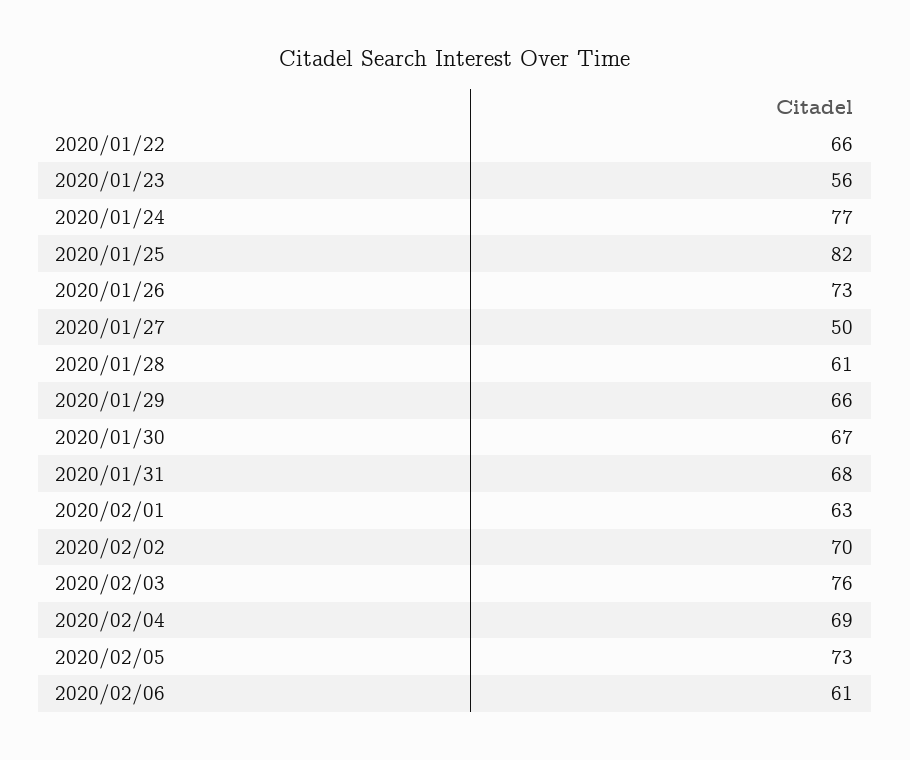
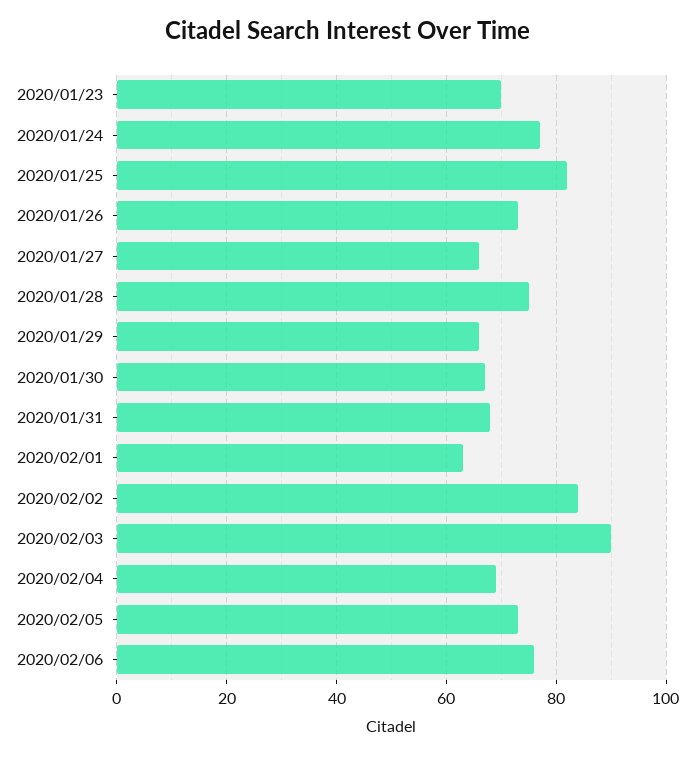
2020/01/22: 66 -> none
2020/01/23: 56 -> 70
2020/01/27: 50 -> 65
2020/01/28: 61 -> 75
2020/02/02: 70 -> 85
2020/02/03: 76 -> 90
2020/02/06: 61 -> 75

